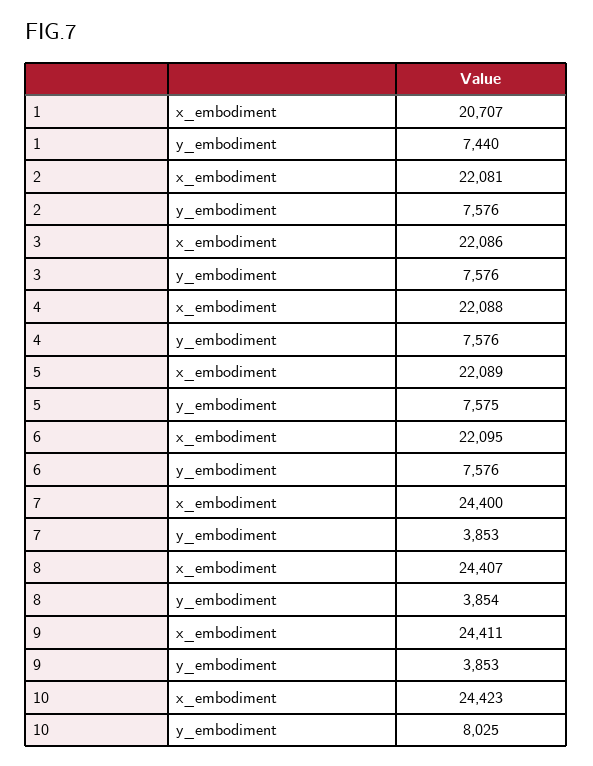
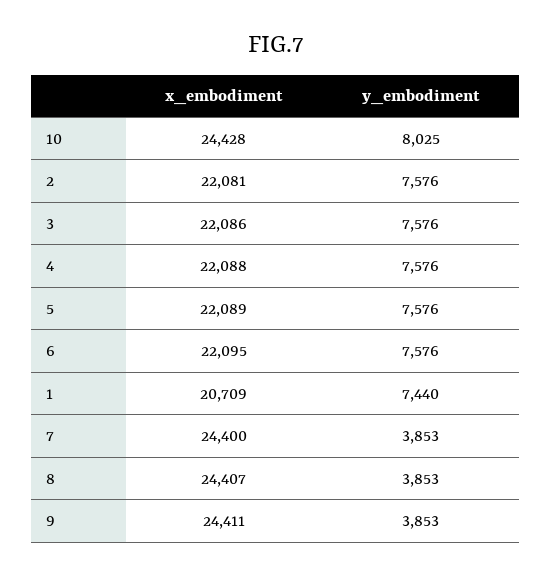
1, x_embodiment: 20707 -> 20709
5, y_embodiment: 7575 -> 7576
8, y_embodiment: 3854 -> 3853
10, x_embodiment: 24423 -> 24428

